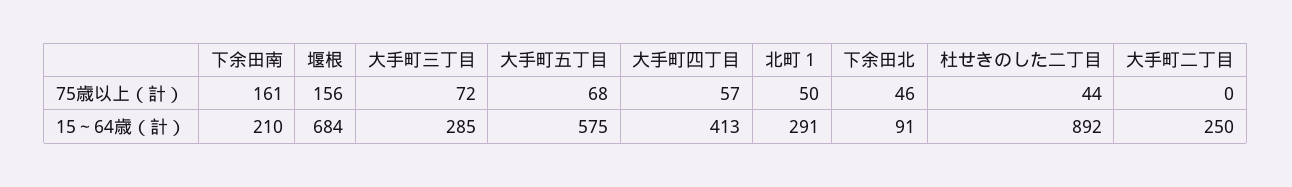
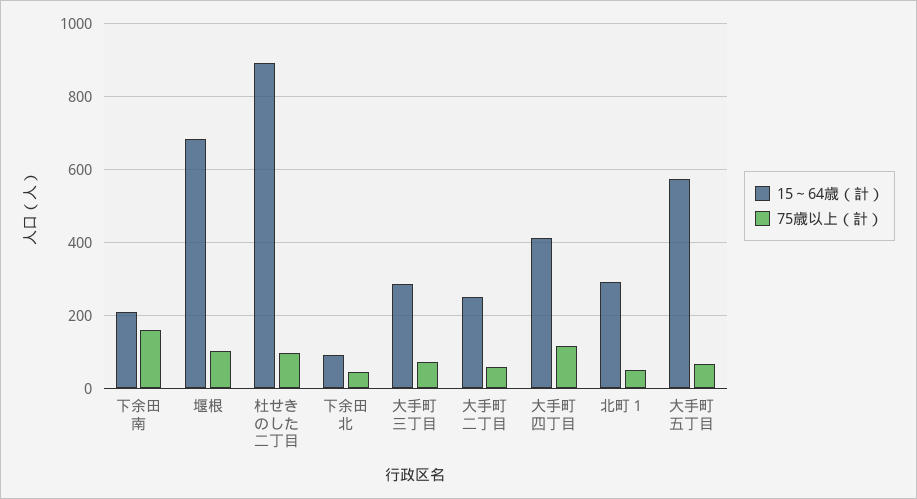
75歳以上（計）, 堰根: 156 -> 100
75歳以上（計）, 大手町四丁目: 57 -> 120
75歳以上（計）, 杜せきのした二丁目: 44 -> 100
75歳以上（計）, 大手町二丁目: 0 -> 60

